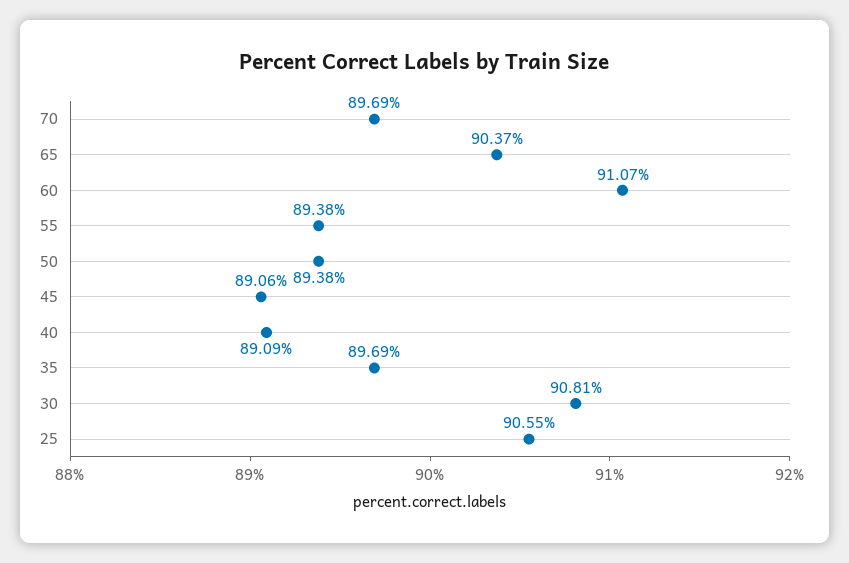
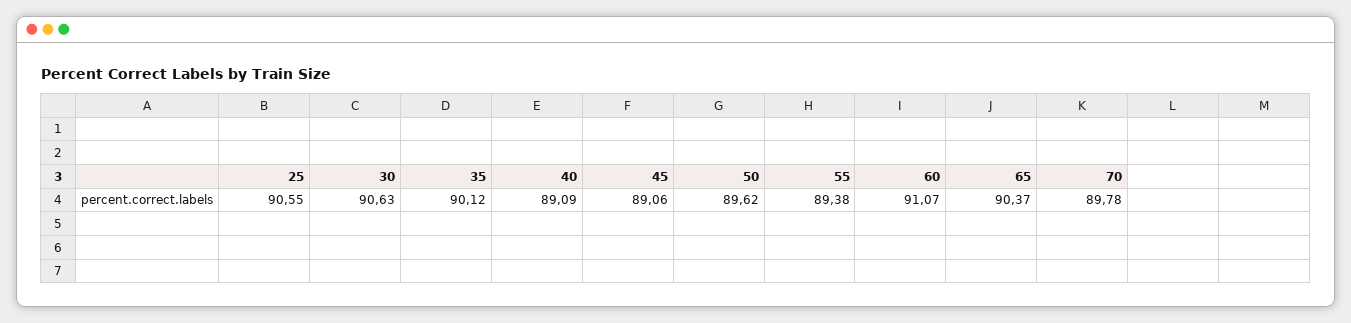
70: 89.69 -> 89.78
50: 89.38 -> 89.62
35: 89.69 -> 90.12
30: 90.81 -> 90.63

